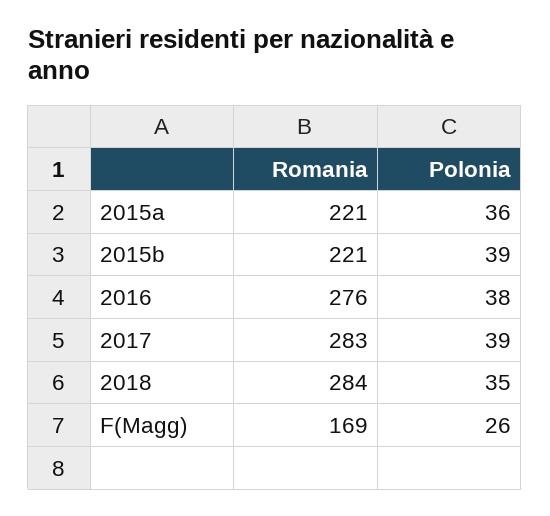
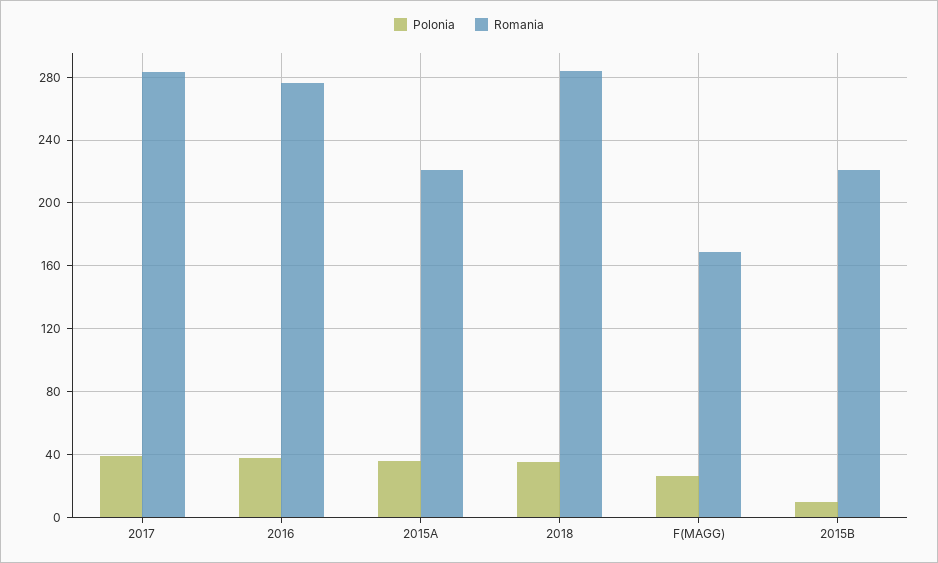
Polonia, 2015b: 39 -> 10

